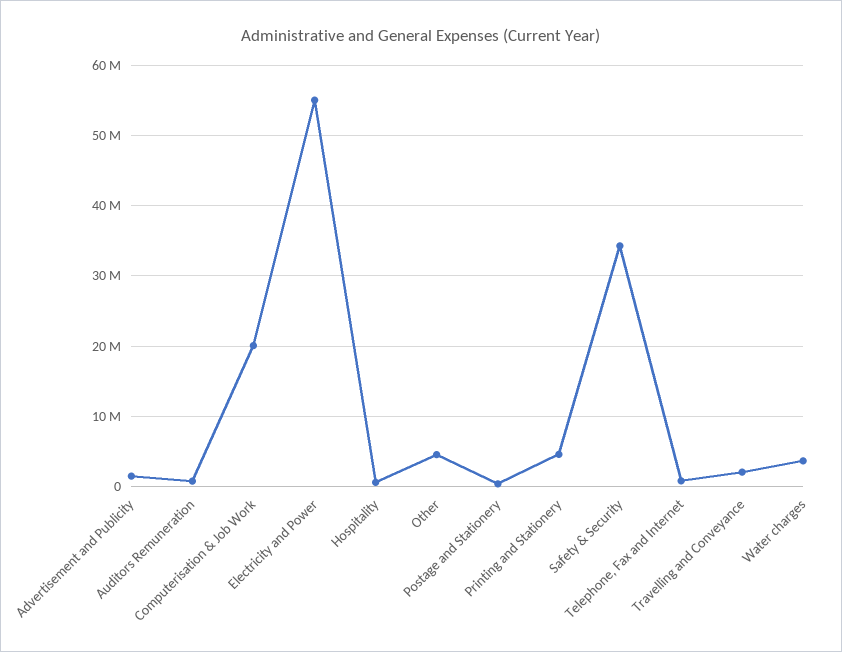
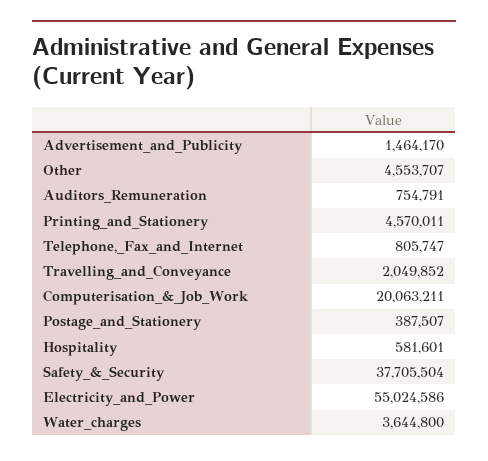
Safety & Security: 34000000 -> 37705504

